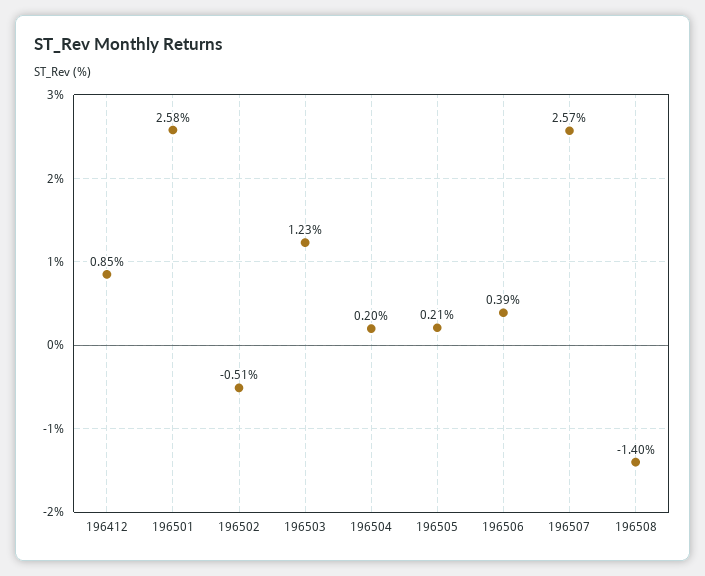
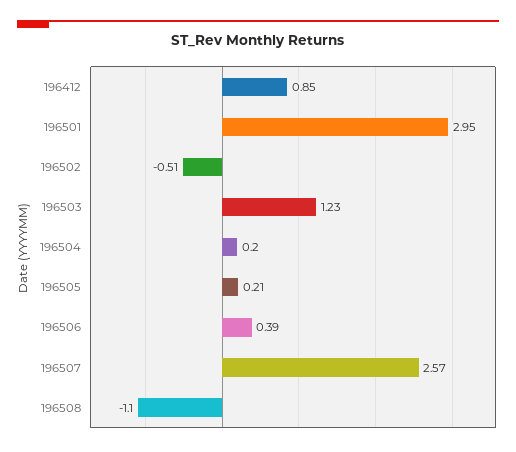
196501: 2.58 -> 2.95
196508: -1.4 -> -1.1

